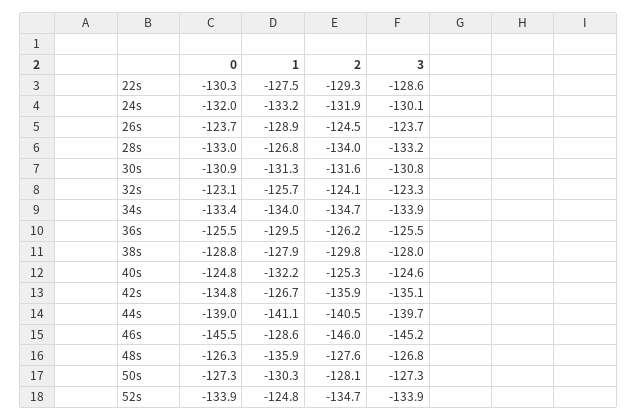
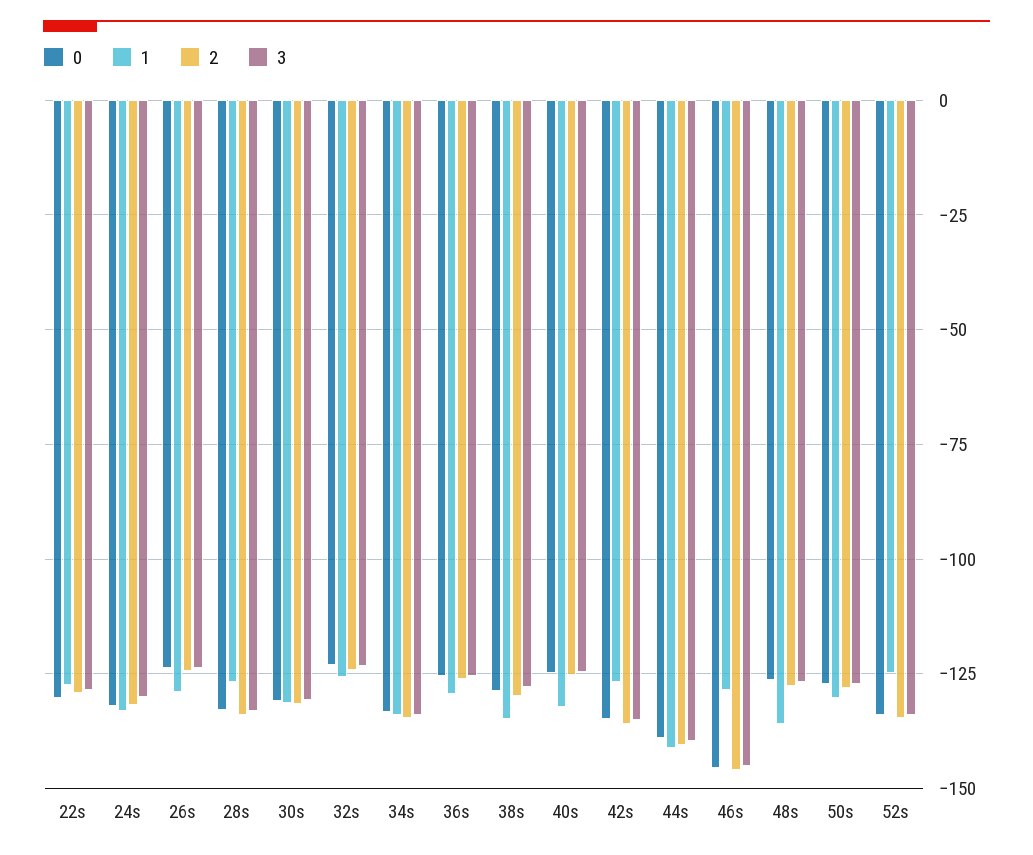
1, 38s: -127.9 -> -135

